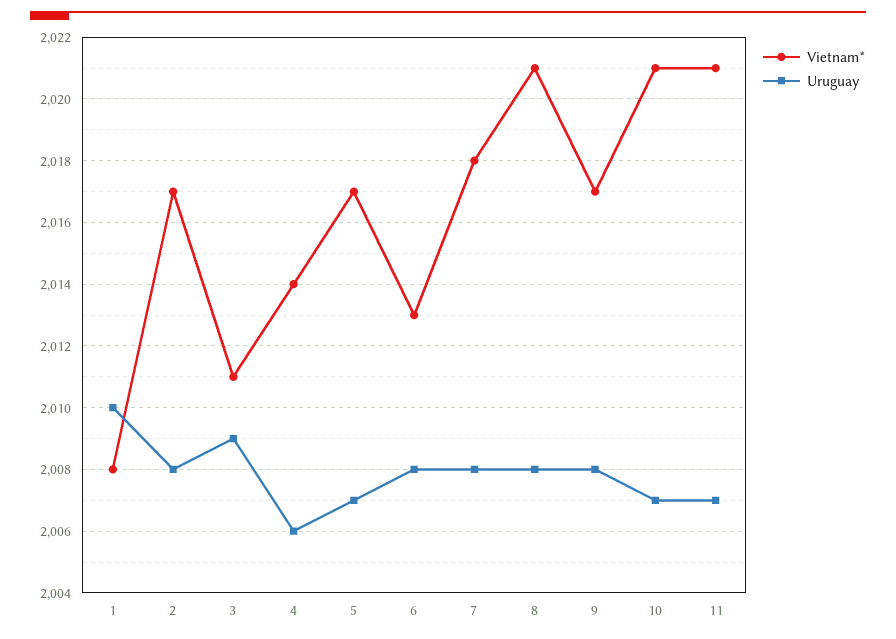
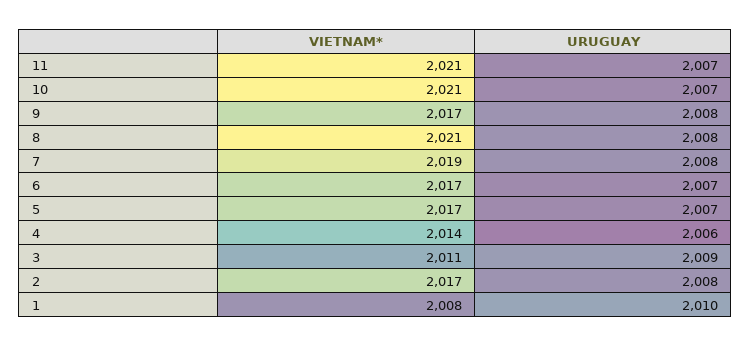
Vietnam*, 6: 2013 -> 2017
Uruguay, 6: 2008 -> 2007
Vietnam*, 7: 2018 -> 2019

